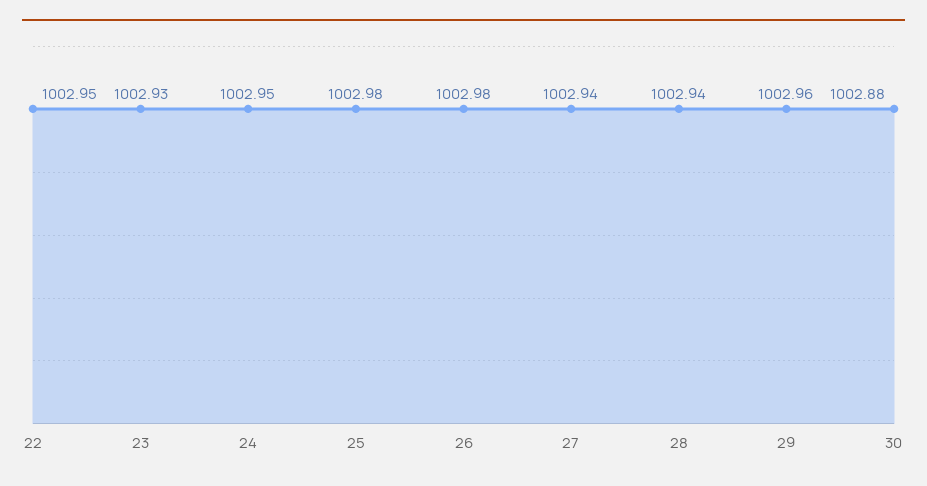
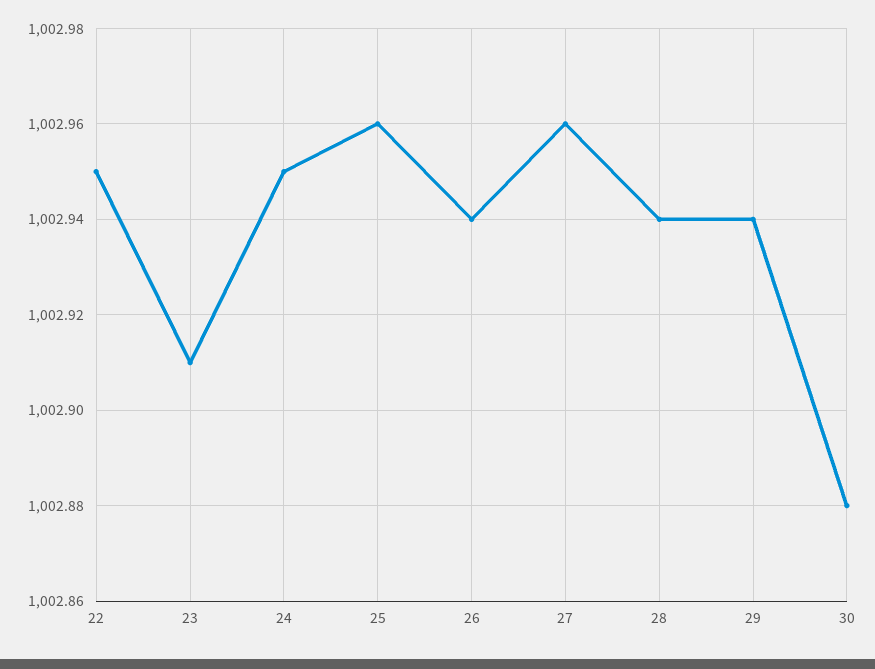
23: 1002.93 -> 1002.91
25: 1002.98 -> 1002.96
26: 1002.98 -> 1002.94
27: 1002.94 -> 1002.96
29: 1002.96 -> 1002.94

